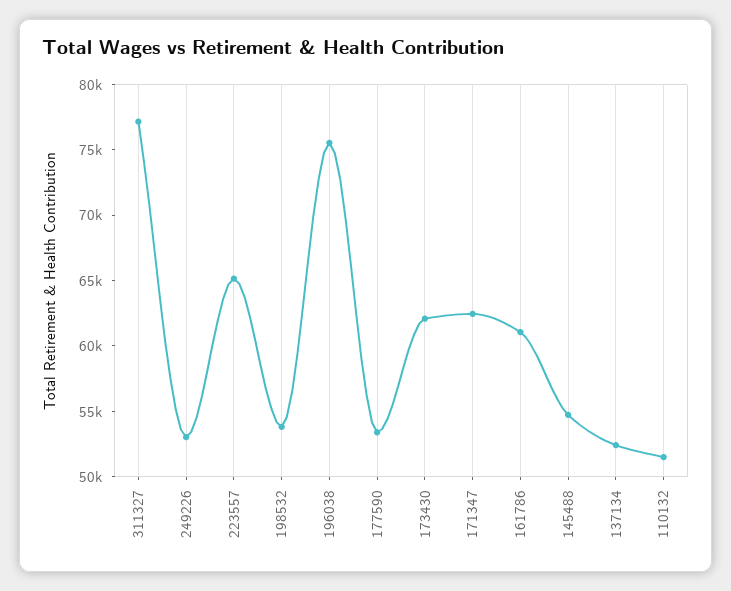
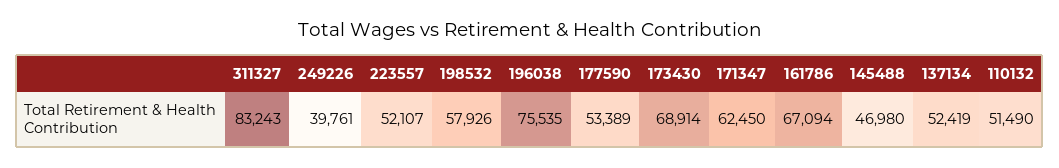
311327: 77000 -> 83243
249226: 53000 -> 39761
223557: 65000 -> 52107
198532: 54000 -> 57926
173430: 62000 -> 68914
161786: 61000 -> 67094
145488: 55000 -> 46980

